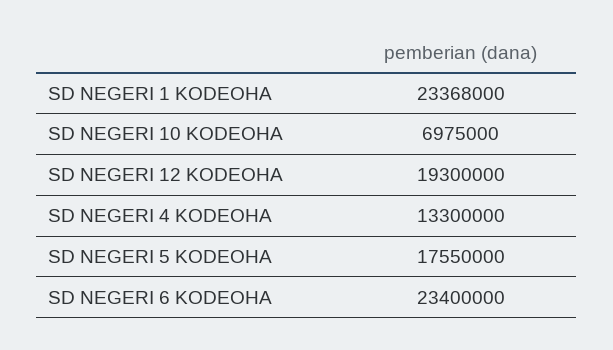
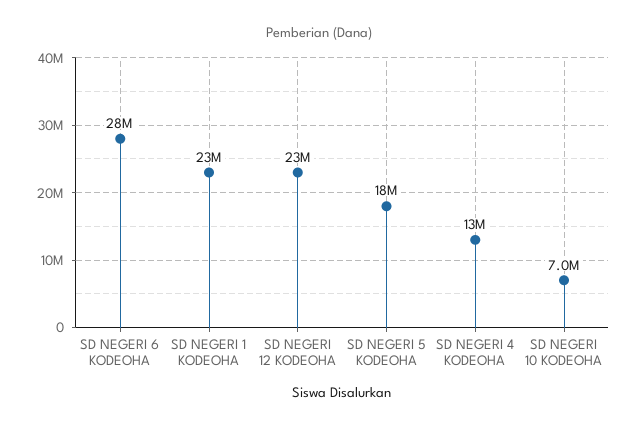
SD NEGERI 12 KODEOHA: 19300000 -> 23000000
SD NEGERI 6 KODEOHA: 23400000 -> 28000000

